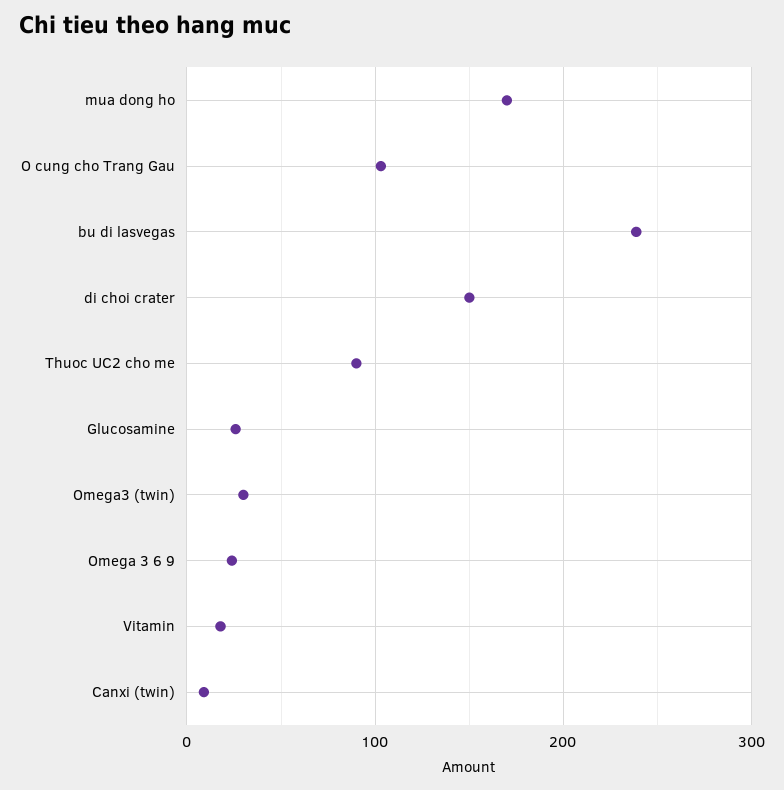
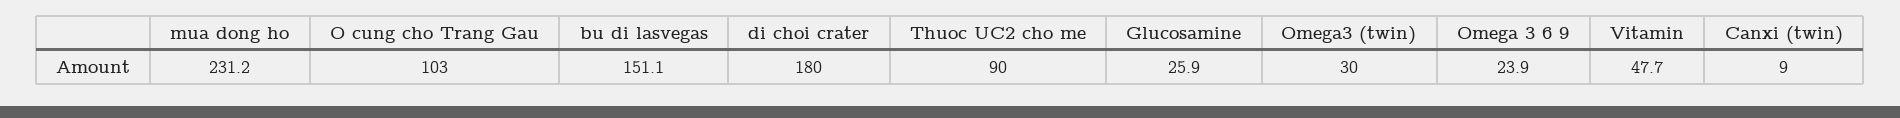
mua dong ho: 170 -> 231.2
bu di lasvegas: 240 -> 151.1
di choi crater: 150 -> 180
Vitamin: 20 -> 47.7

